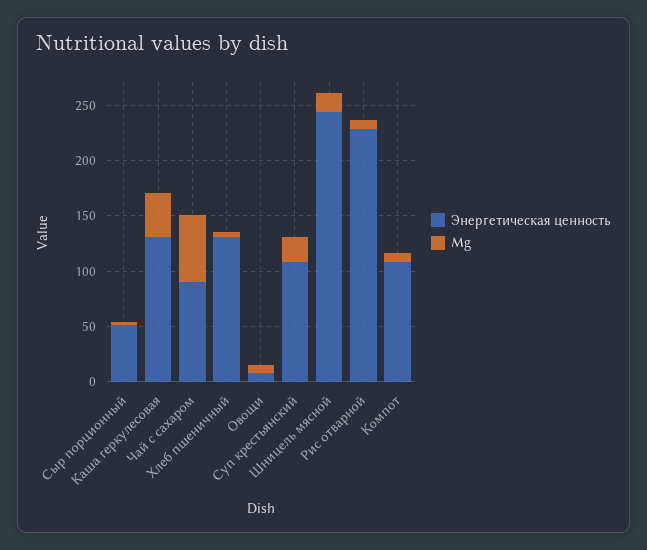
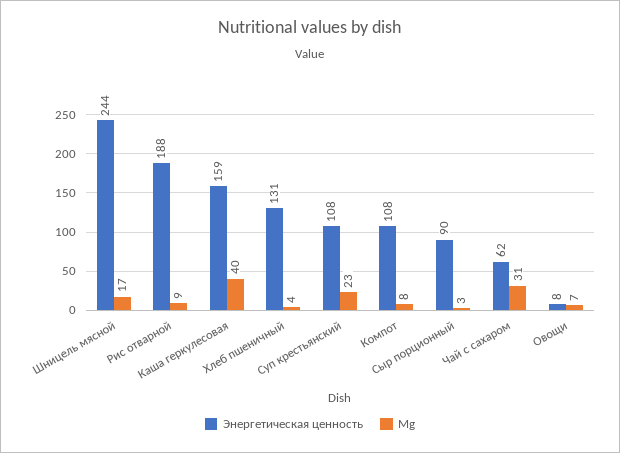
Энергетическая ценность, Сыр порционный: 50 -> 90
Энергетическая ценность, Каша геркулесовая: 130 -> 159
Энергетическая ценность, Чай с сахаром: 90 -> 62
Mg, Чай с сахаром: 60 -> 31
Энергетическая ценность, Рис отварной: 230 -> 188

